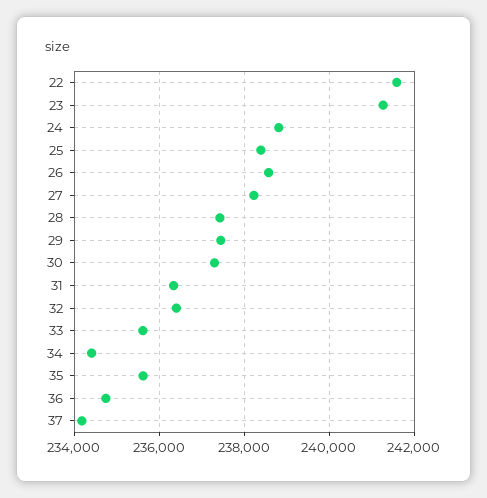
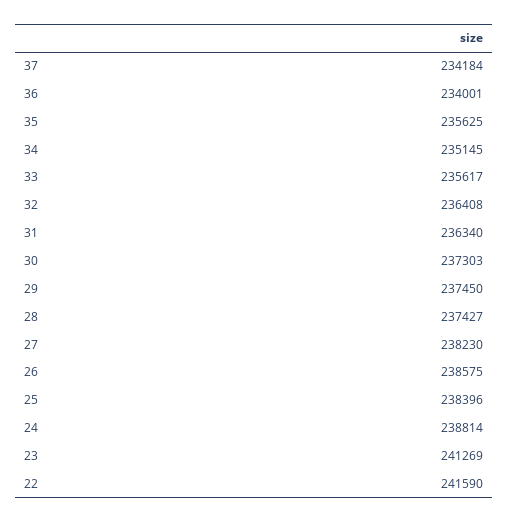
34: 234400 -> 235145
36: 234800 -> 234001

